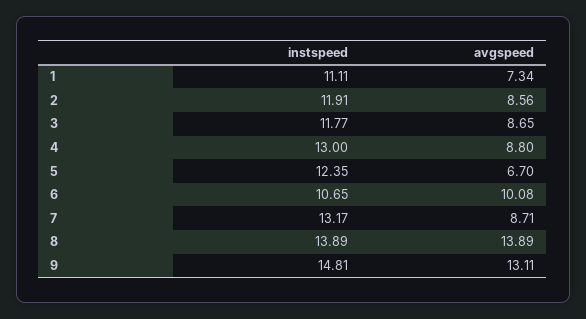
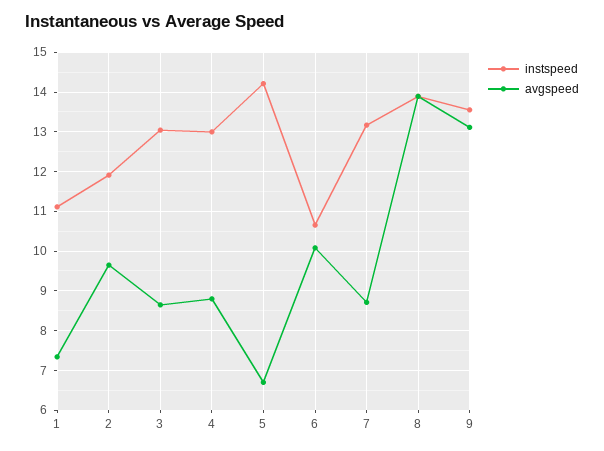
avgspeed, 2: 8.56 -> 9.6
instspeed, 3: 11.77 -> 13
instspeed, 5: 12.35 -> 14.2
instspeed, 9: 14.81 -> 13.6

